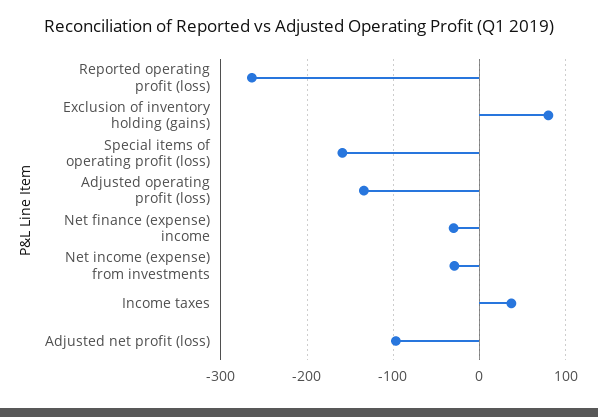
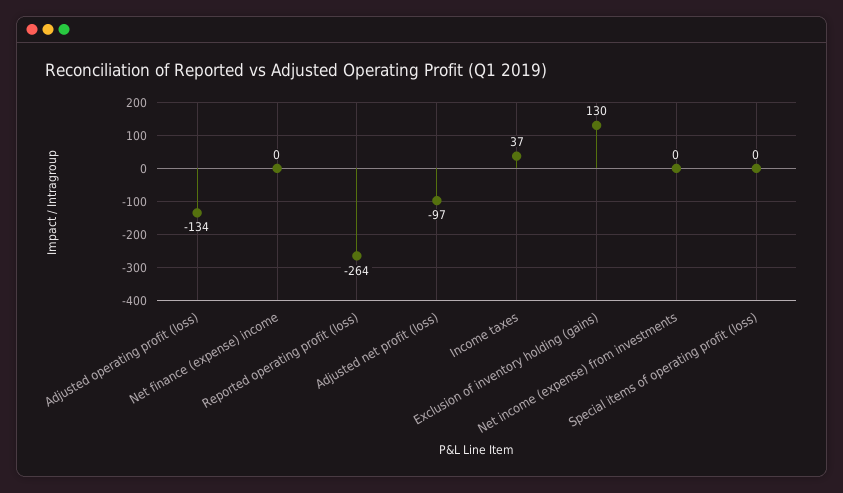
Exclusion of inventory holding (gains): 80 -> 130
Special items of operating profit (loss): -160 -> 0
Net finance (expense) income: -30 -> 0
Net income (expense) from investments: -30 -> 0

